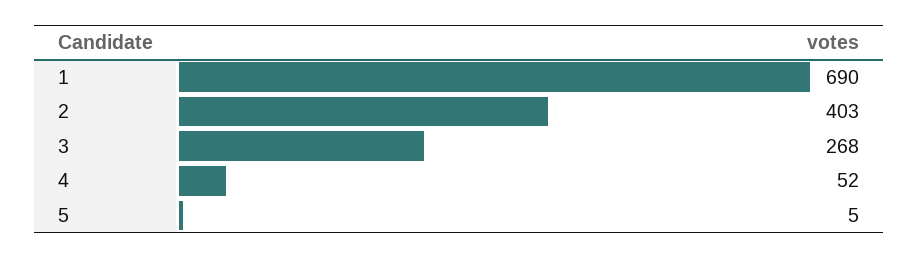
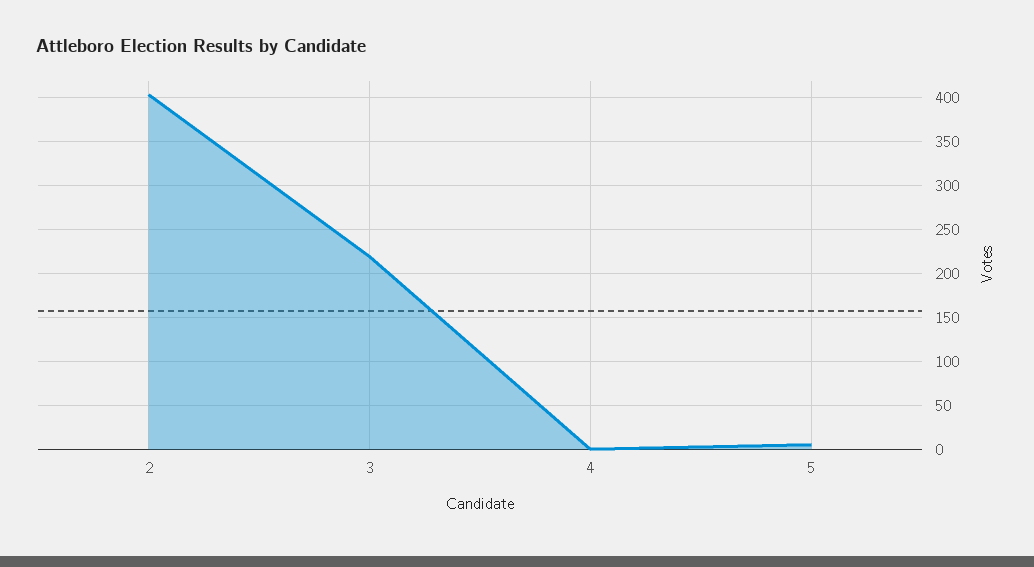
1: 690 -> none
3: 268 -> 220
4: 52 -> 0

